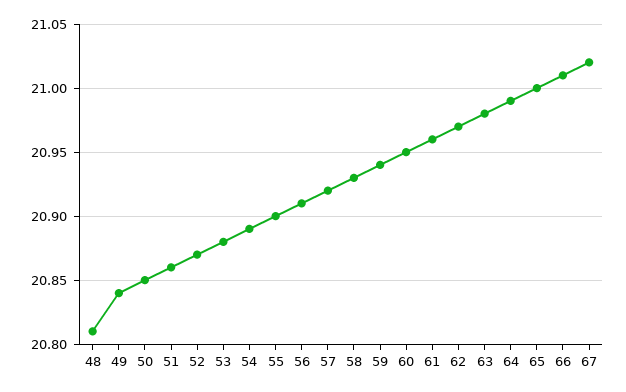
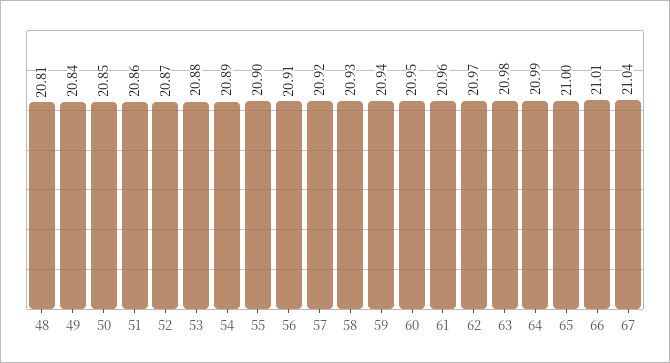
67: 21.02 -> 21.04

